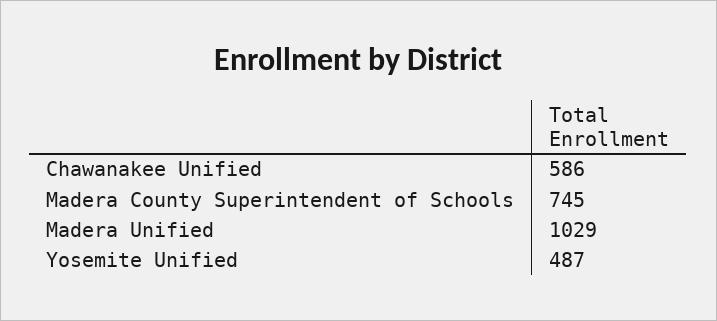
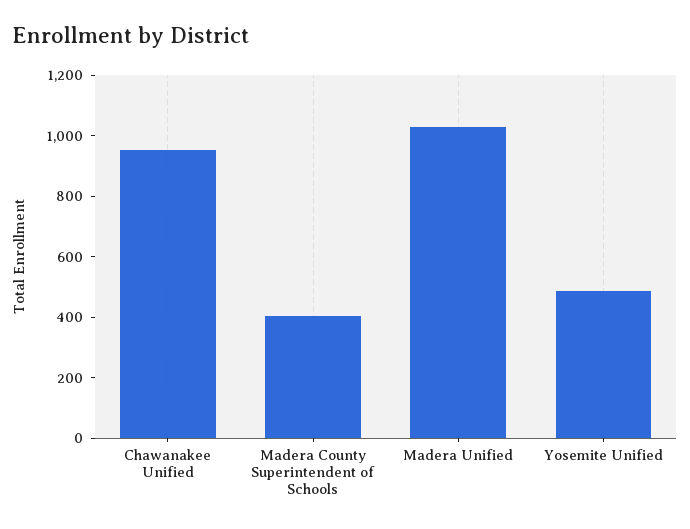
Chawanakee Unified: 586 -> 950
Madera County Superintendent of Schools: 745 -> 400

